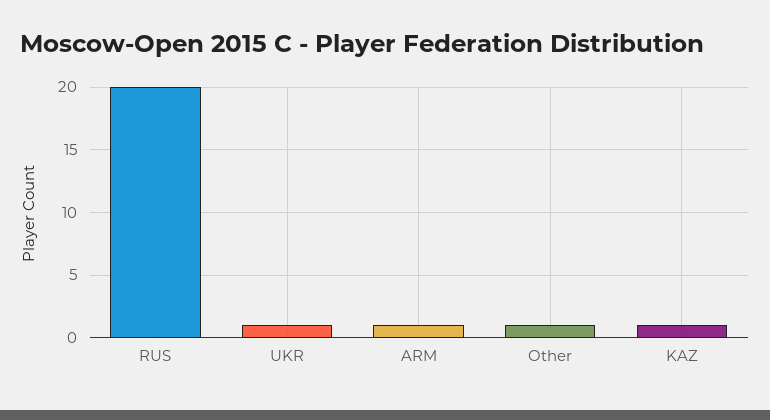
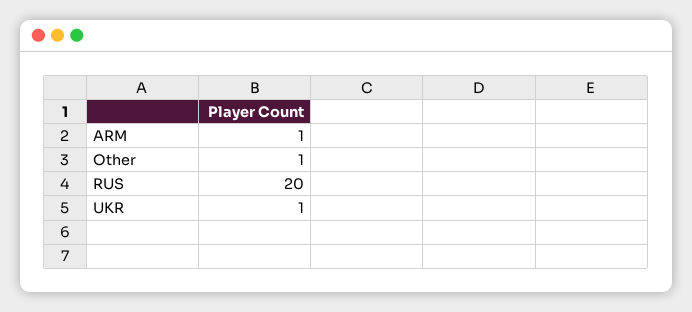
KAZ: 1 -> none

